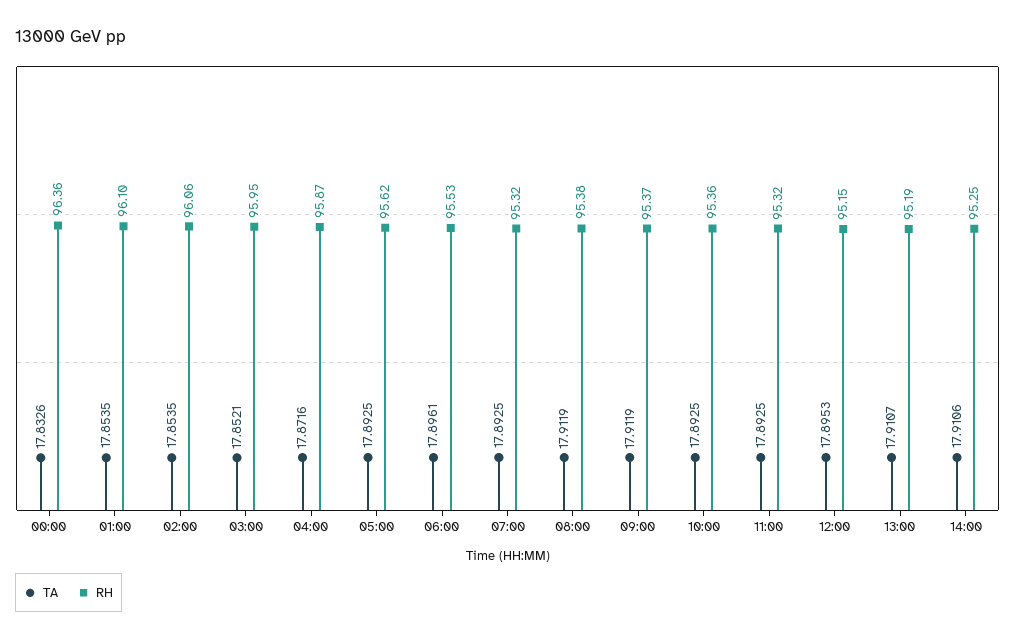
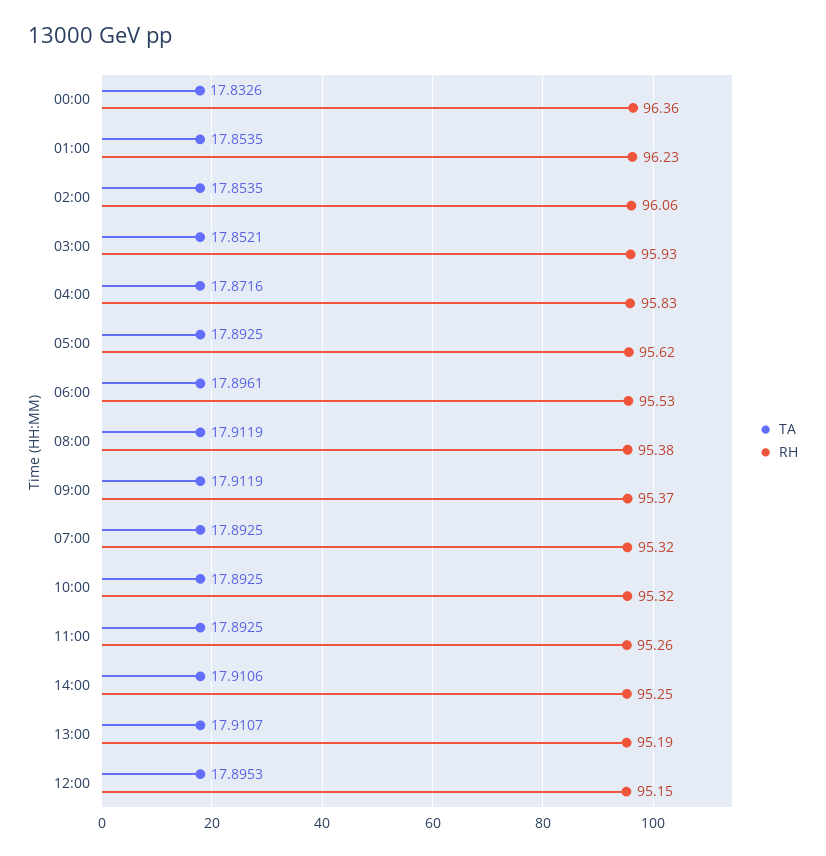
RH, 01:00: 96.1 -> 96.23
RH, 03:00: 95.95 -> 95.93
RH, 04:00: 95.87 -> 95.83
RH, 10:00: 95.36 -> 95.32
RH, 11:00: 95.32 -> 95.26

